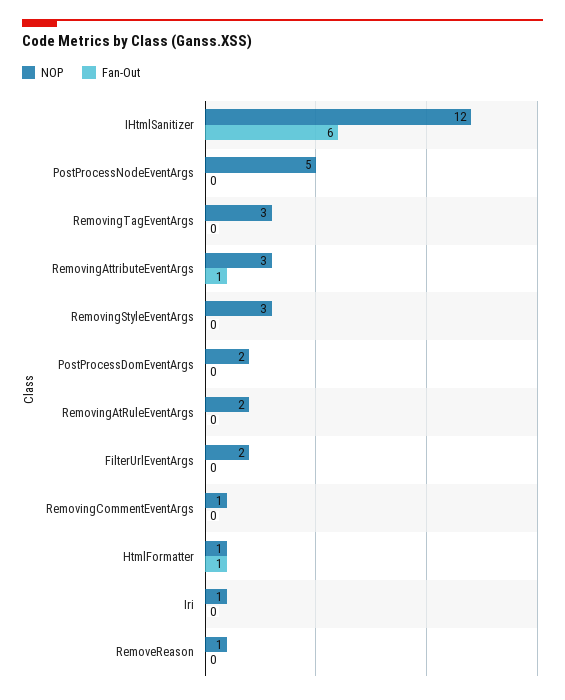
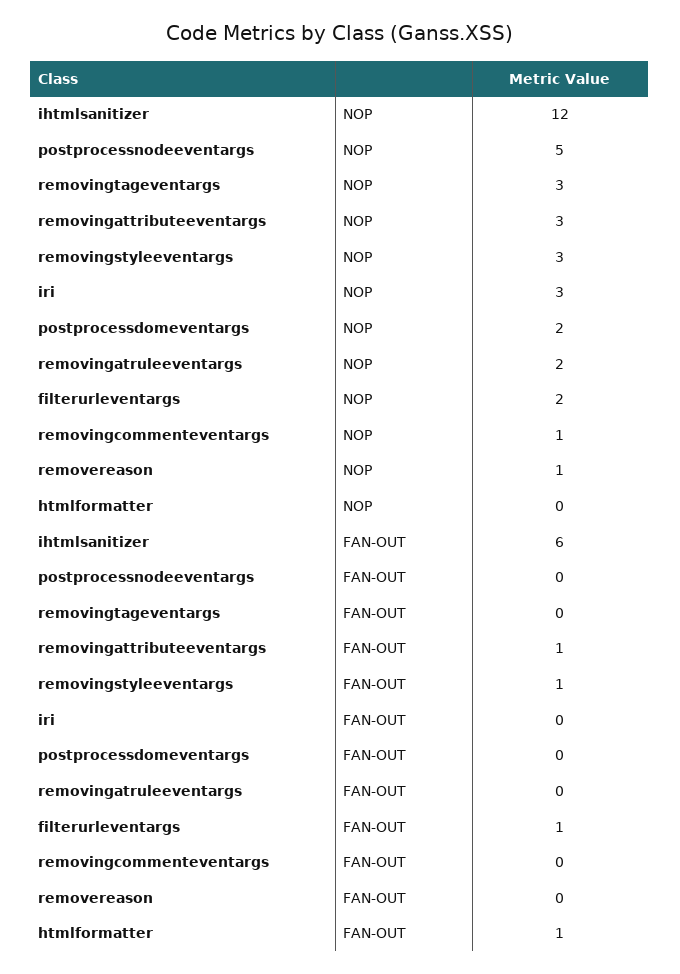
Fan-Out, RemovingStyleEventArgs: 0 -> 1
Fan-Out, FilterUrlEventArgs: 0 -> 1
NOP, HtmlFormatter: 1 -> 0
NOP, Iri: 1 -> 3

